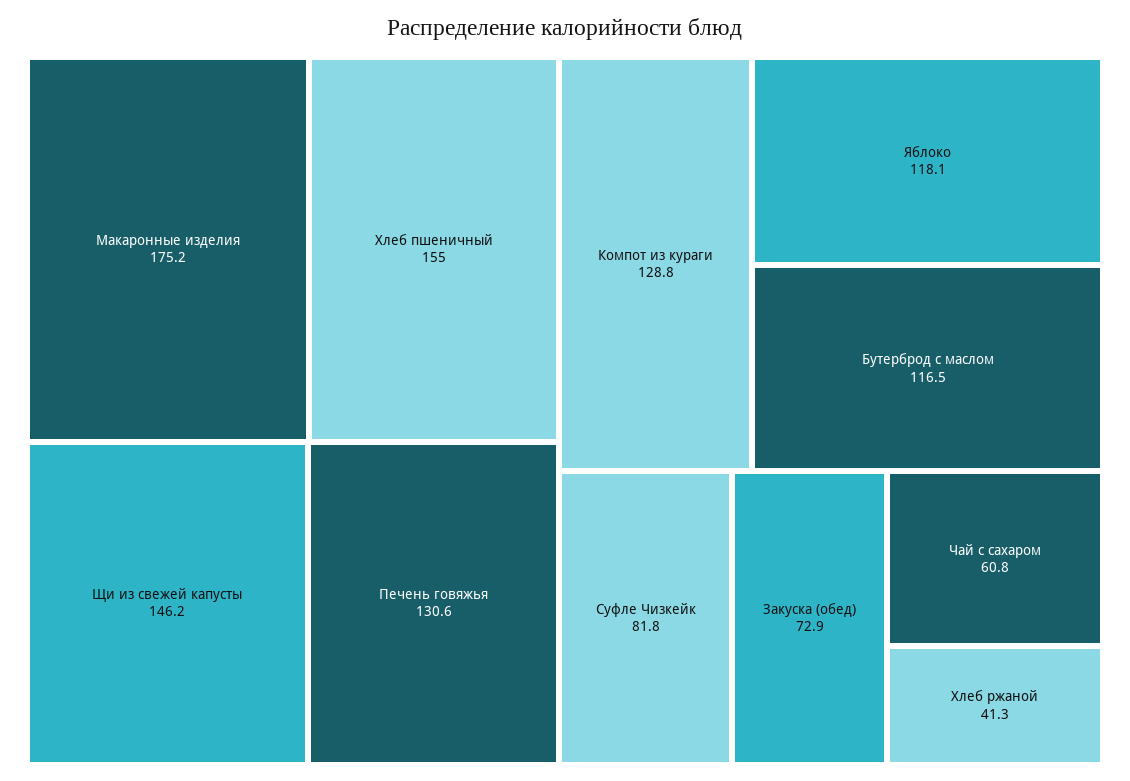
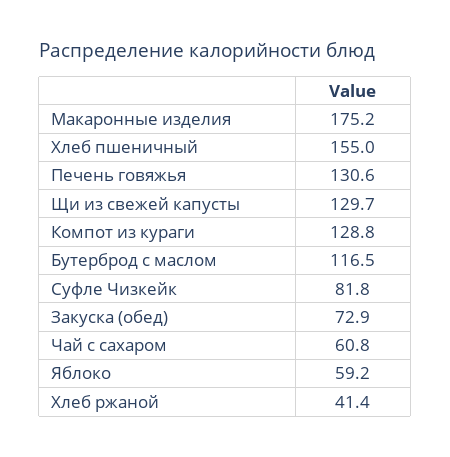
Щи из свежей капусты: 146.2 -> 129.7
Яблоко: 118.1 -> 59.2
Хлеб ржаной: 41.3 -> 41.4

